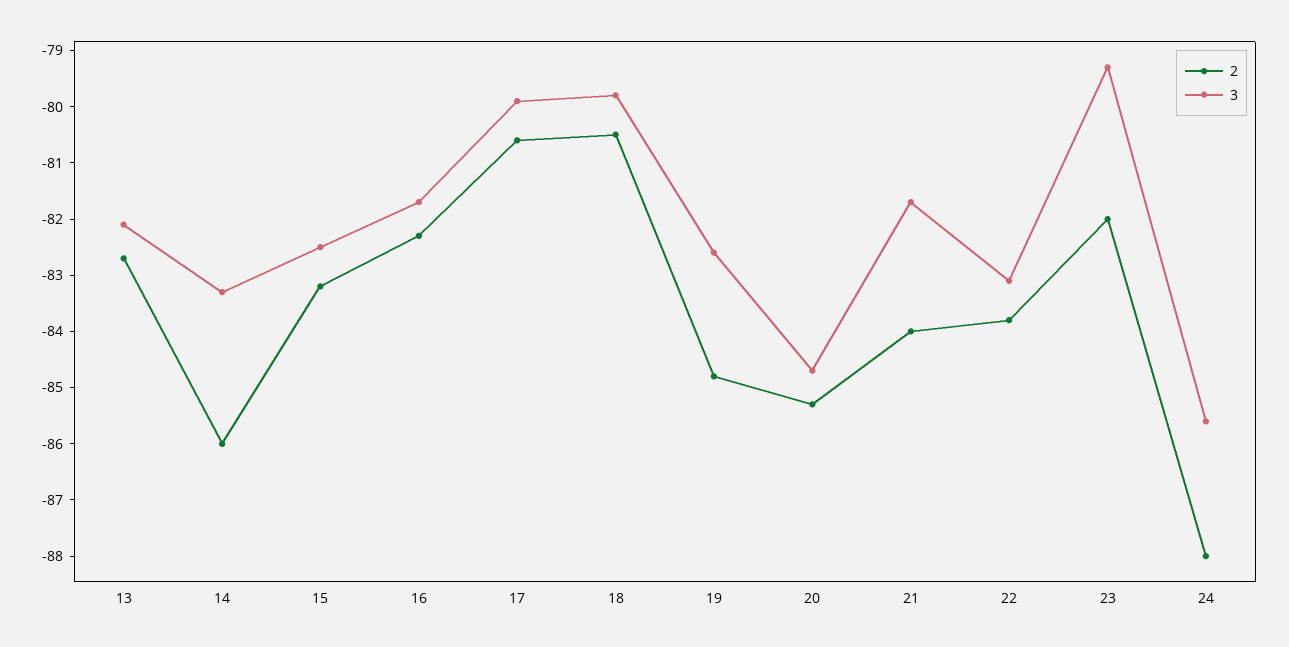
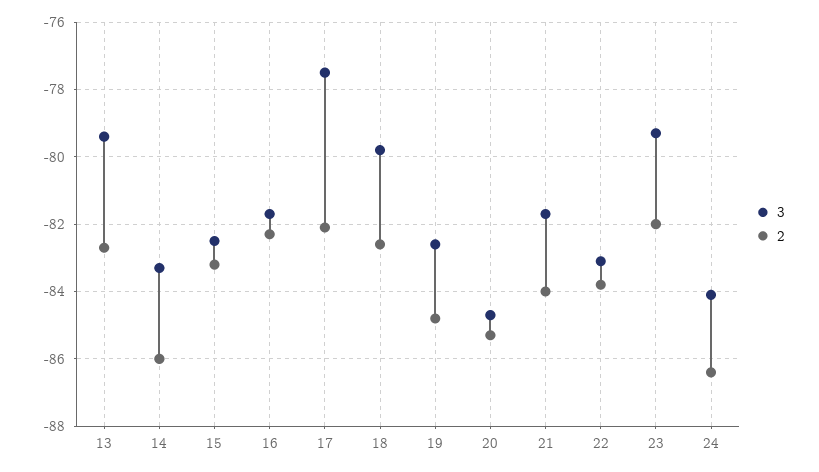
3, 13: -82 -> -79.5
2, 17: -80.5 -> -82
3, 17: -80 -> -77.5
2, 18: -80.5 -> -82.5
2, 24: -88 -> -86.5
3, 24: -85.5 -> -84

